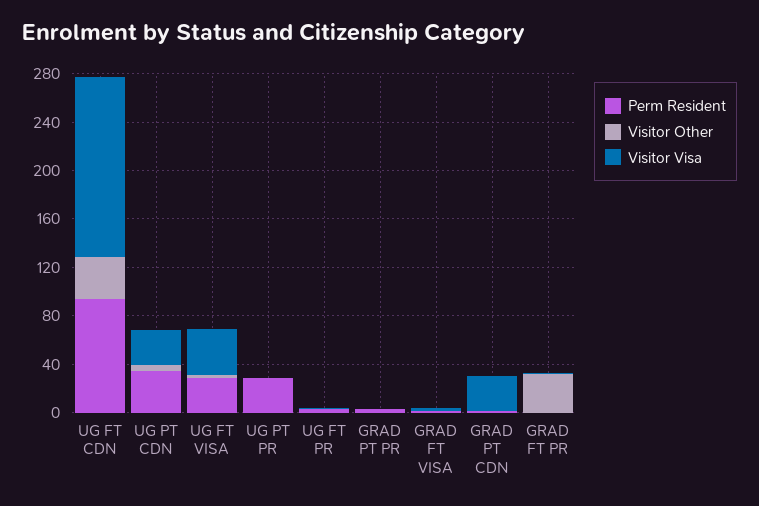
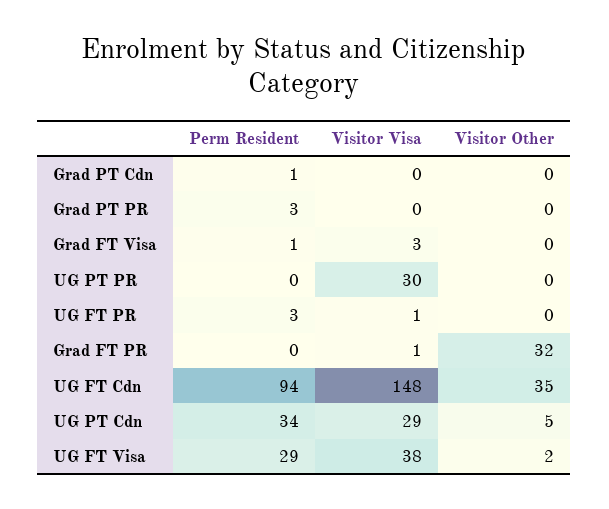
Perm Resident, UG PT PR: 30 -> 0
Visitor Visa, UG PT PR: 0 -> 30
Visitor Visa, GRAD PT CDN: 30 -> 0

